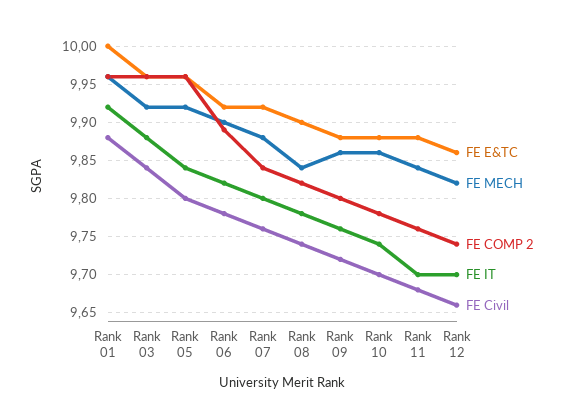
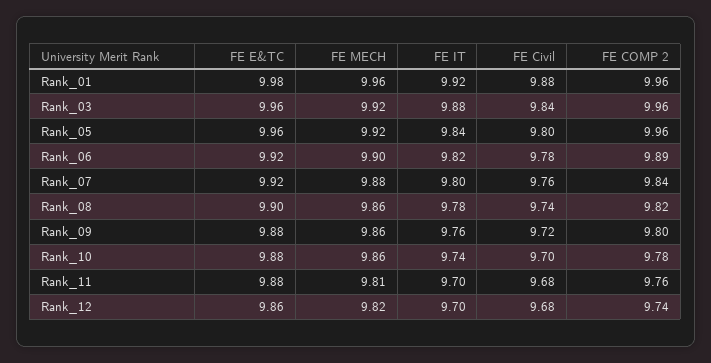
FE E&TC, Rank 01: 10 -> 9.98
FE MECH, Rank 08: 9.84 -> 9.86
FE MECH, Rank 11: 9.84 -> 9.81
FE Civil, Rank 12: 9.66 -> 9.68

